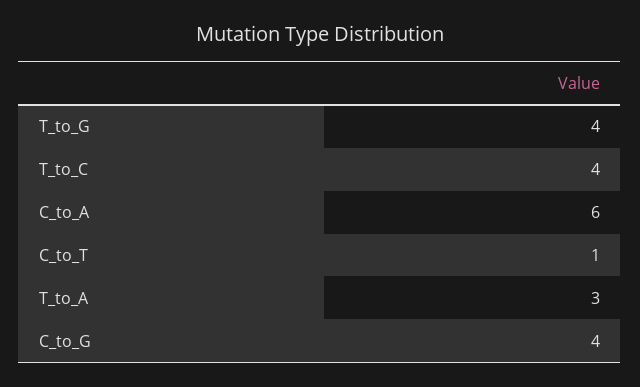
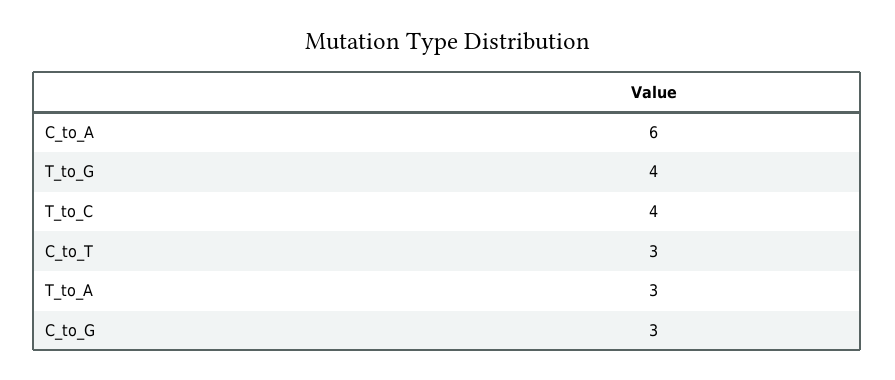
C_to_T: 1 -> 3
C_to_G: 4 -> 3

